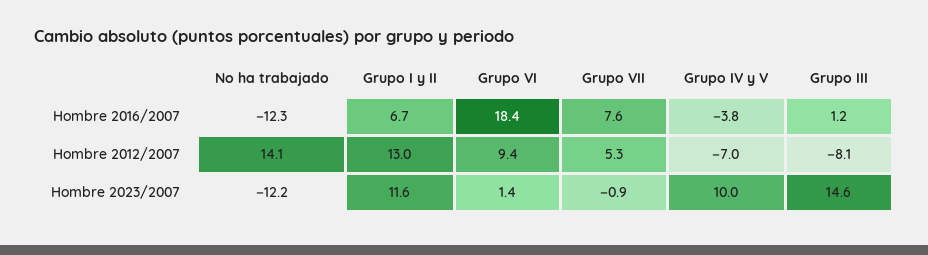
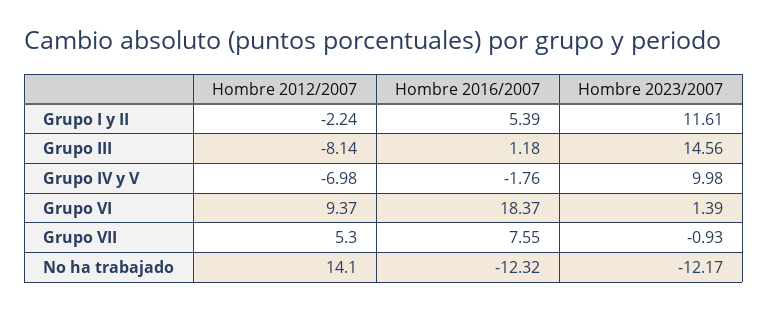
Grupo I y II, Hombre 2016/2007: 6.7 -> 5.39
Grupo IV y V, Hombre 2016/2007: -3.8 -> -1.76
Grupo I y II, Hombre 2012/2007: 13 -> -2.24

